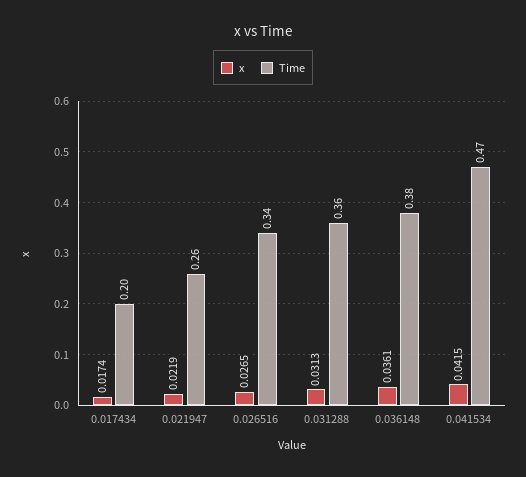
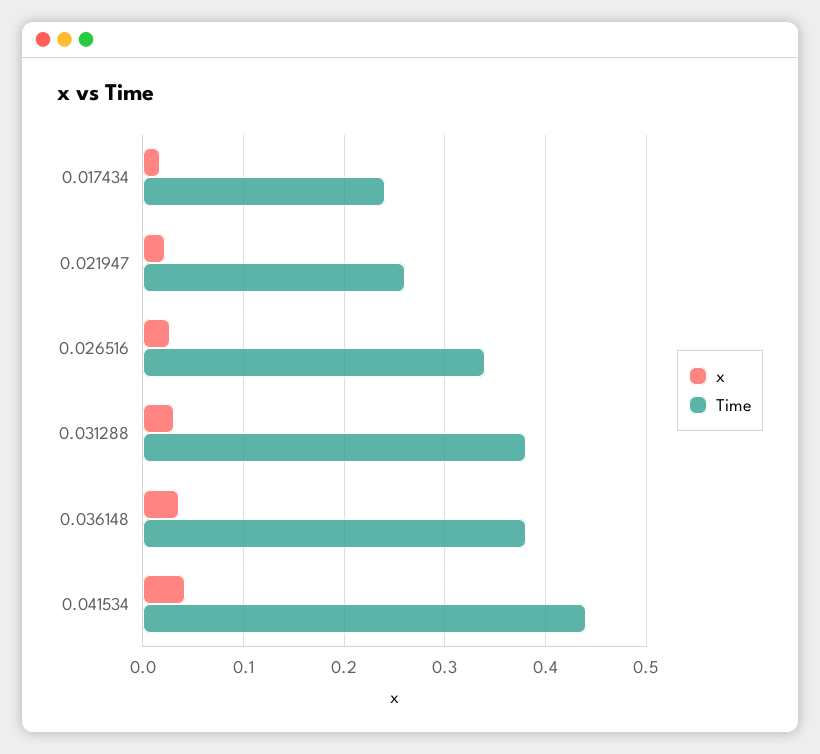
Time, 0.017434: 0.2 -> 0.24
Time, 0.031288: 0.36 -> 0.38
Time, 0.041534: 0.47 -> 0.44

